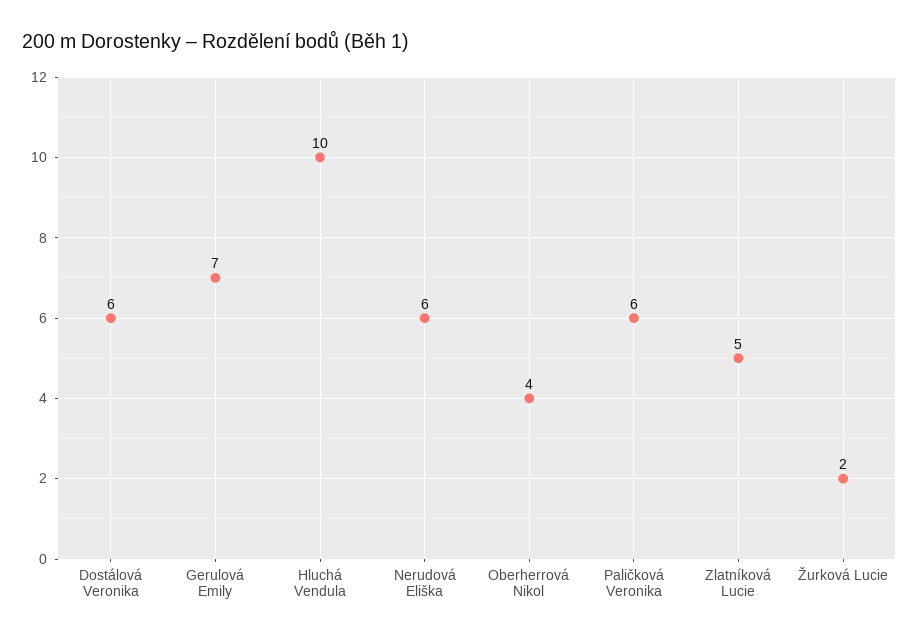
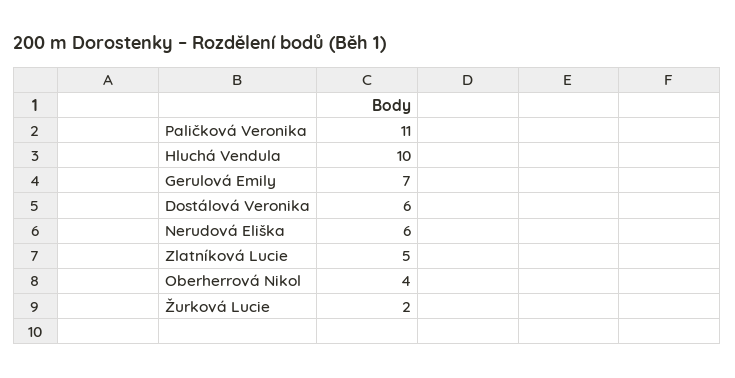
Paličková Veronika: 6 -> 11

